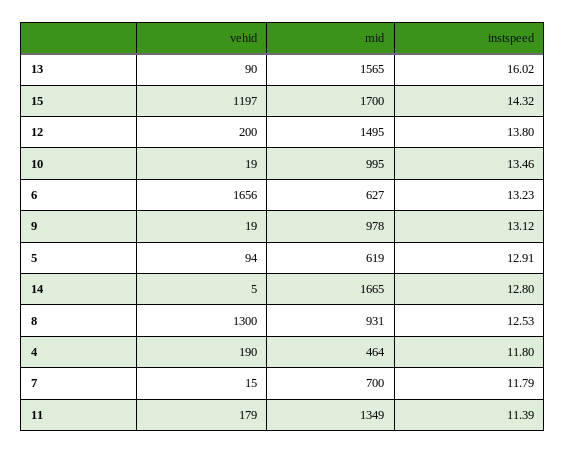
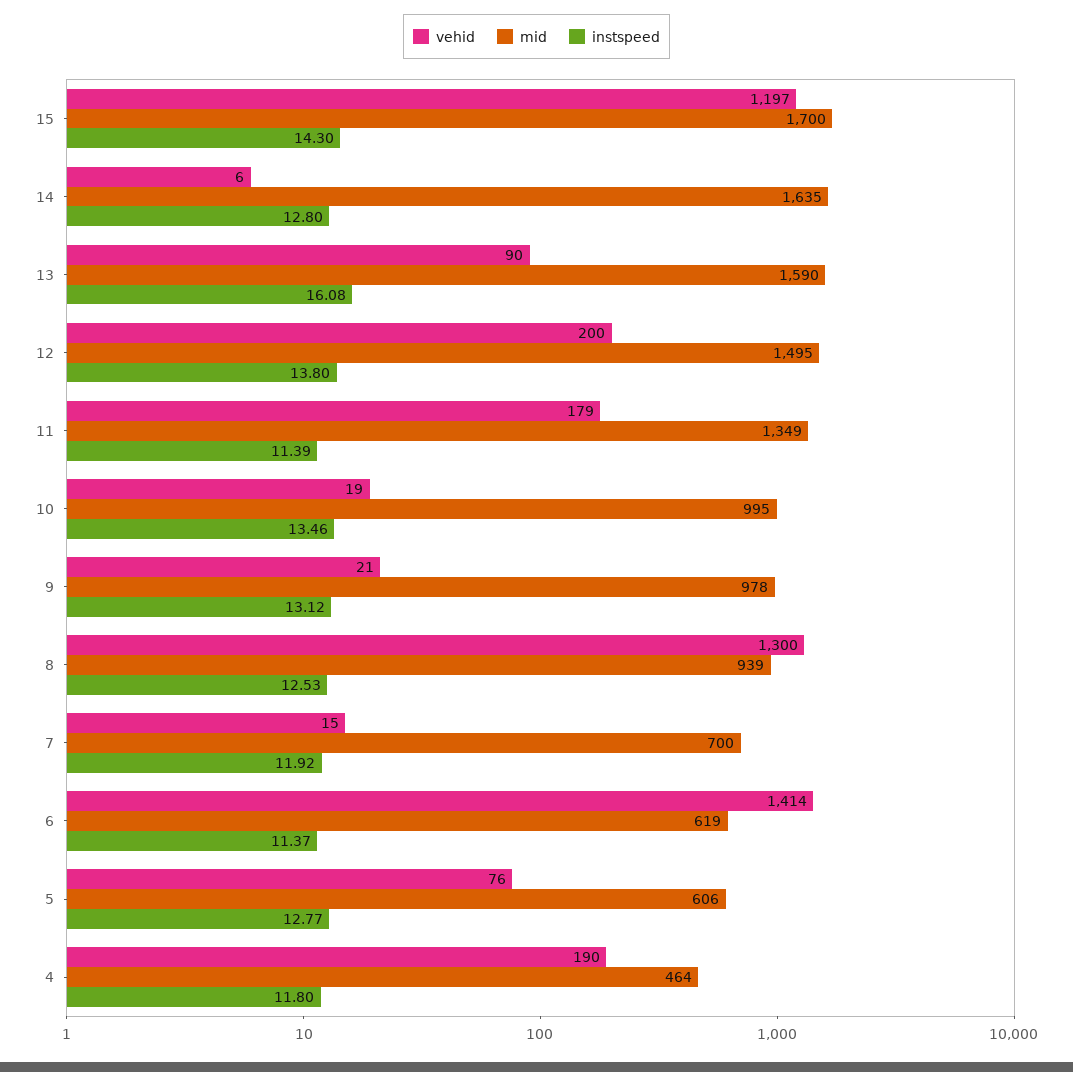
mid, 13: 1565 -> 1590
instspeed, 13: 16.02 -> 16.08
instspeed, 15: 14.32 -> 14.3
vehid, 6: 1656 -> 1414
mid, 6: 627 -> 619
instspeed, 6: 13.23 -> 11.37
vehid, 9: 19 -> 21
vehid, 5: 94 -> 76
mid, 5: 619 -> 606
instspeed, 5: 12.91 -> 12.77
vehid, 14: 5 -> 6
mid, 14: 1665 -> 1635
mid, 8: 931 -> 939
instspeed, 7: 11.79 -> 11.92

